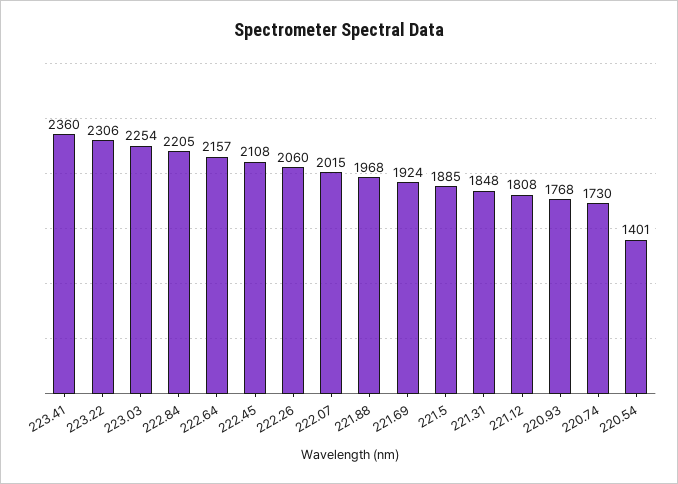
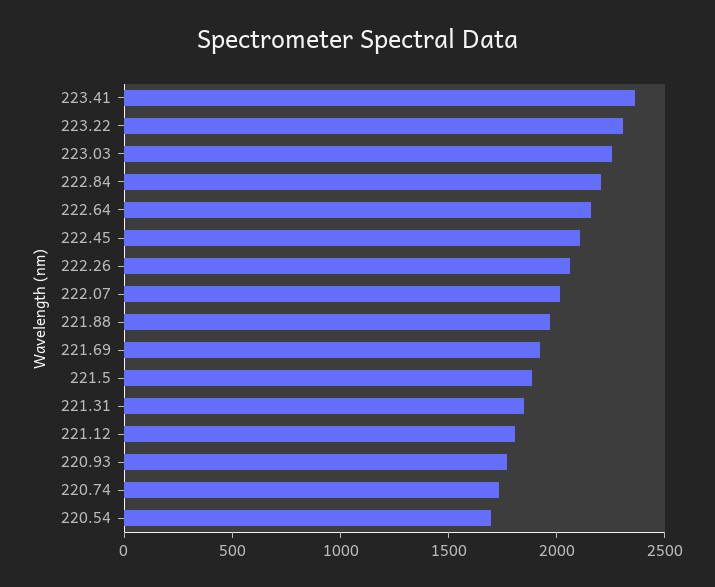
220.54: 1401 -> 1700

